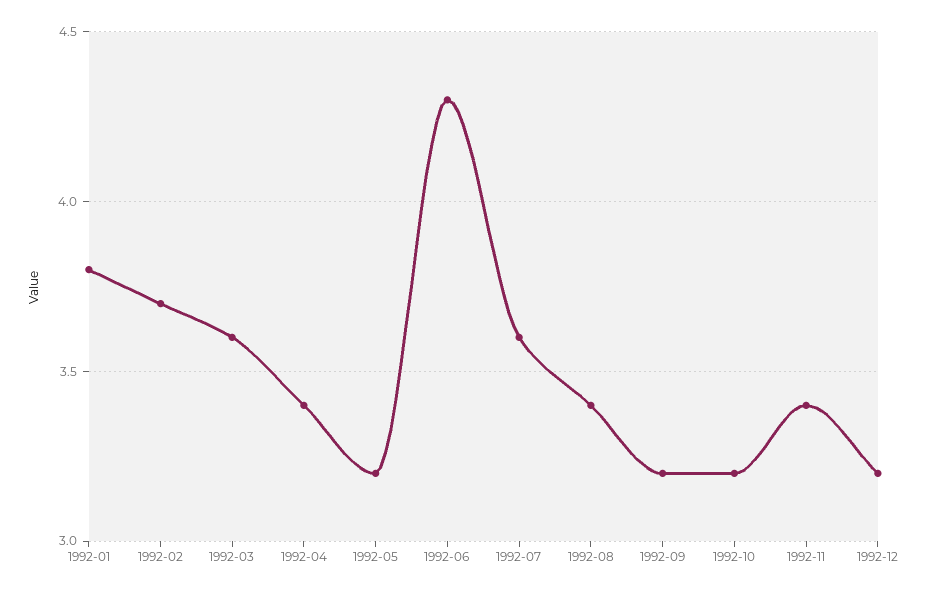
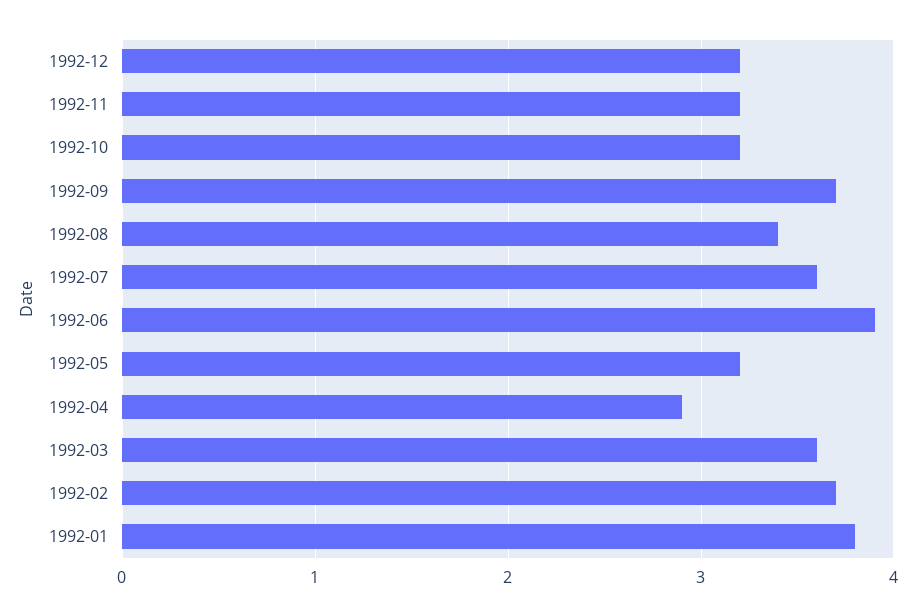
1992-04: 3.4 -> 2.9
1992-06: 4.3 -> 3.9
1992-09: 3.2 -> 3.7
1992-11: 3.4 -> 3.2

